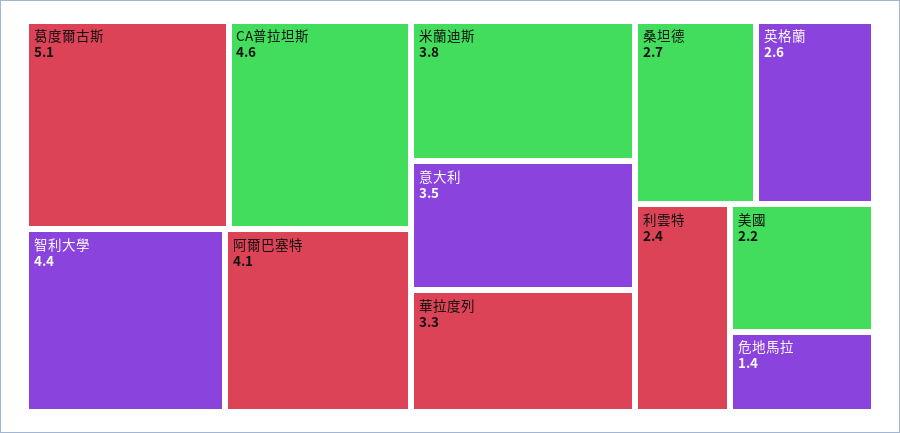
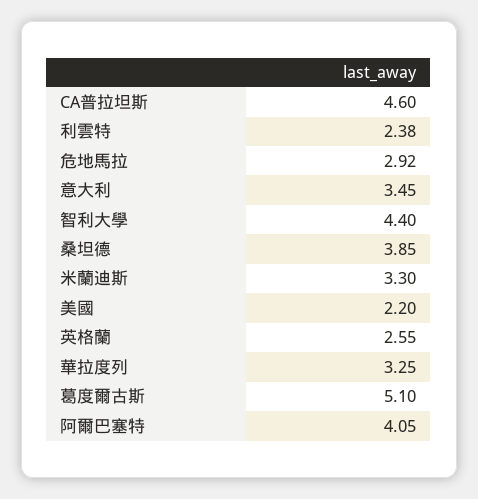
米蘭迪斯: 3.8 -> 3.3
桑坦德: 2.7 -> 3.85
危地馬拉: 1.4 -> 2.92

